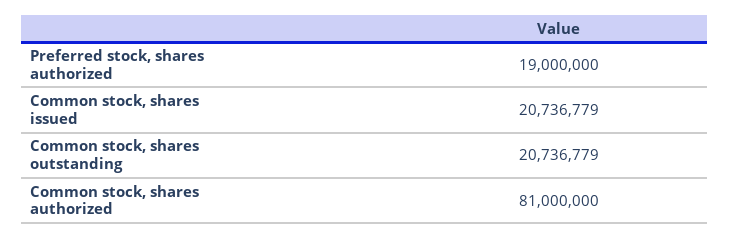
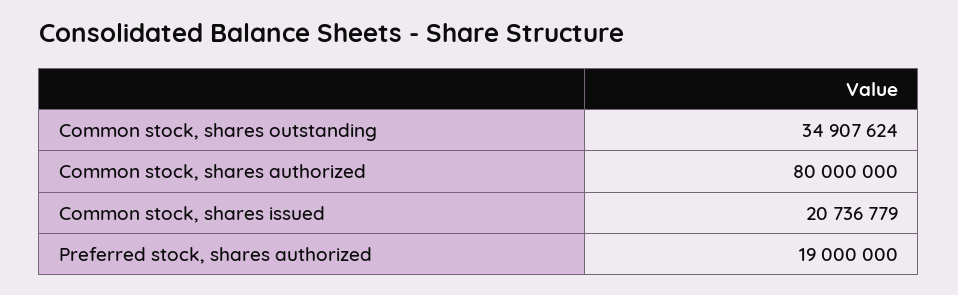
Common stock, shares outstanding: 20736779 -> 34907624
Common stock, shares authorized: 81000000 -> 80000000

